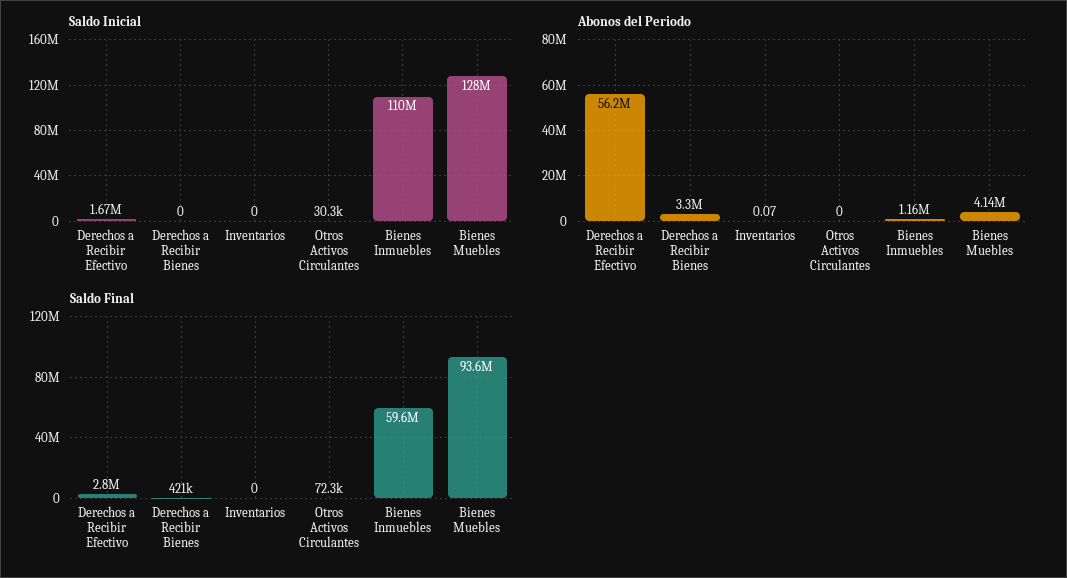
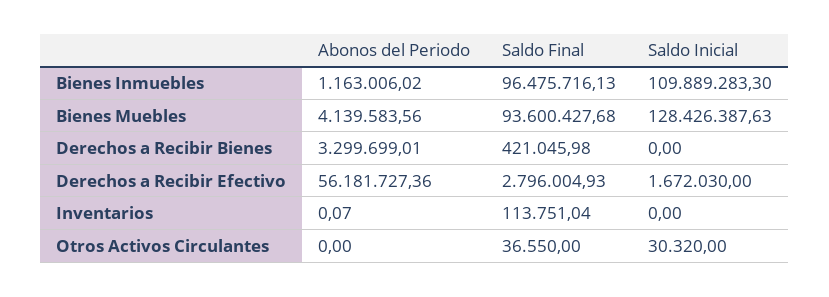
Saldo Final, Inventarios: 0 -> 113751.04
Saldo Final, Otros Activos Circulantes: 72300 -> 36550
Saldo Final, Bienes Inmuebles: 59600000 -> 96475716.13

